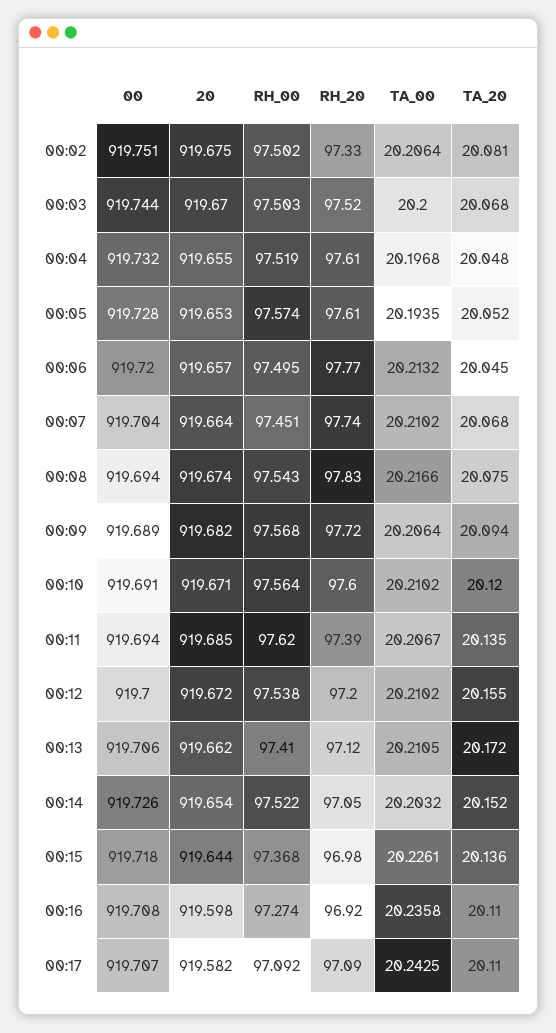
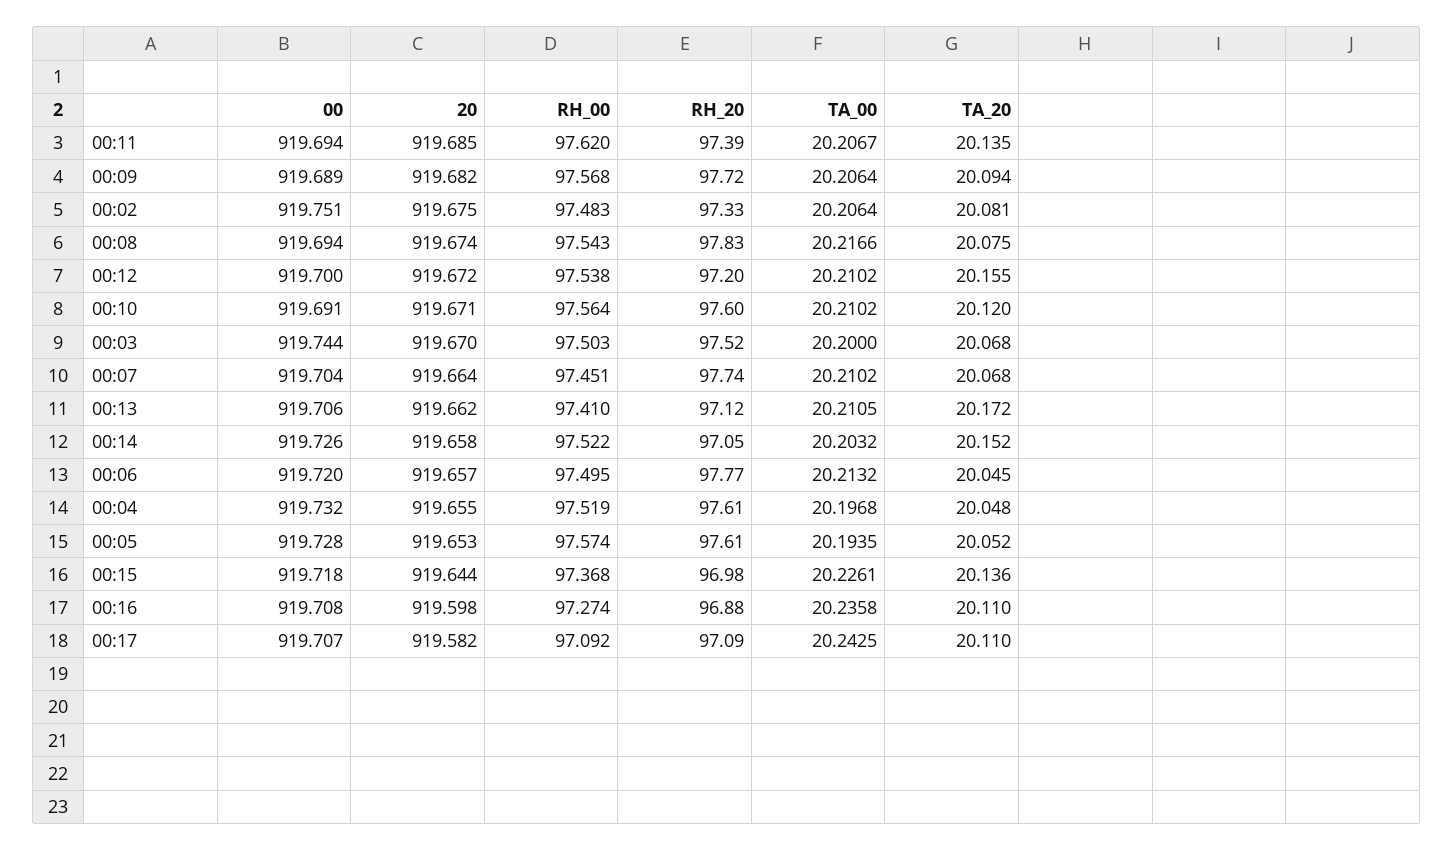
RH_00, 00:02: 97.502 -> 97.483
20, 00:14: 919.654 -> 919.658
RH_20, 00:16: 96.92 -> 96.88

